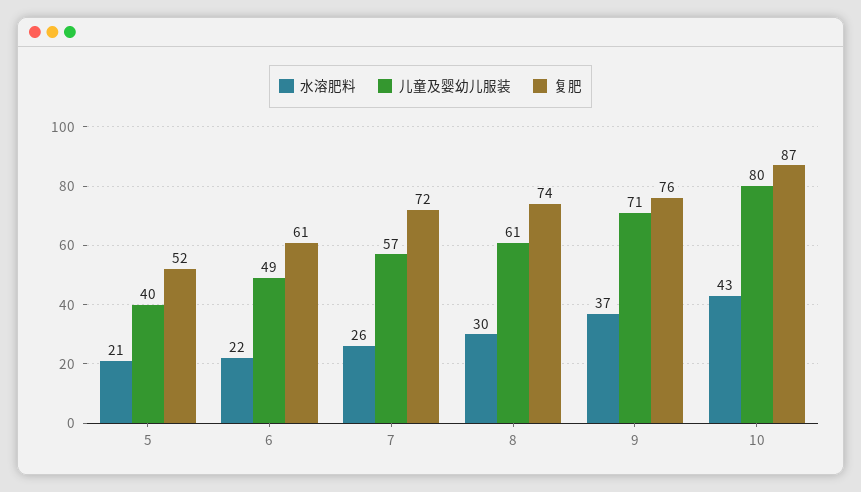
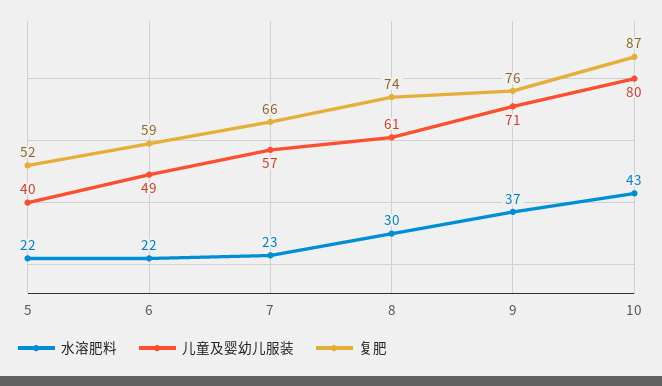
水溶肥料, 5: 21 -> 22
复肥, 6: 61 -> 59
水溶肥料, 7: 26 -> 23
复肥, 7: 72 -> 66

